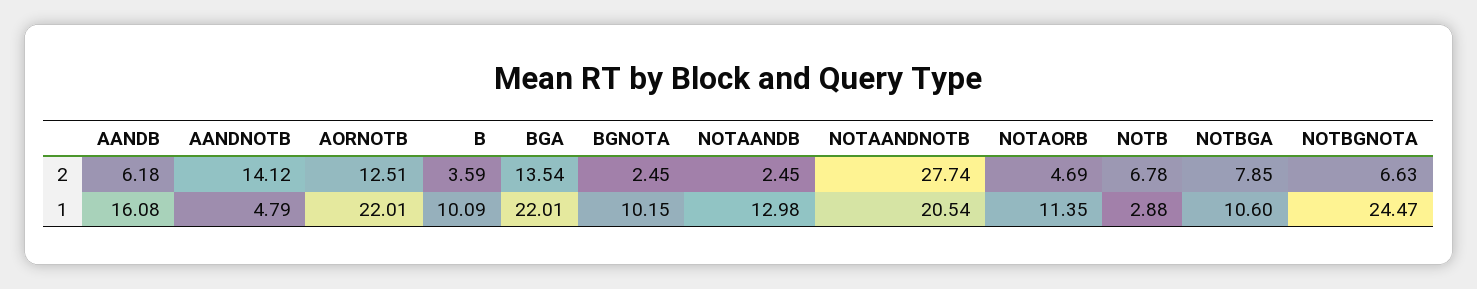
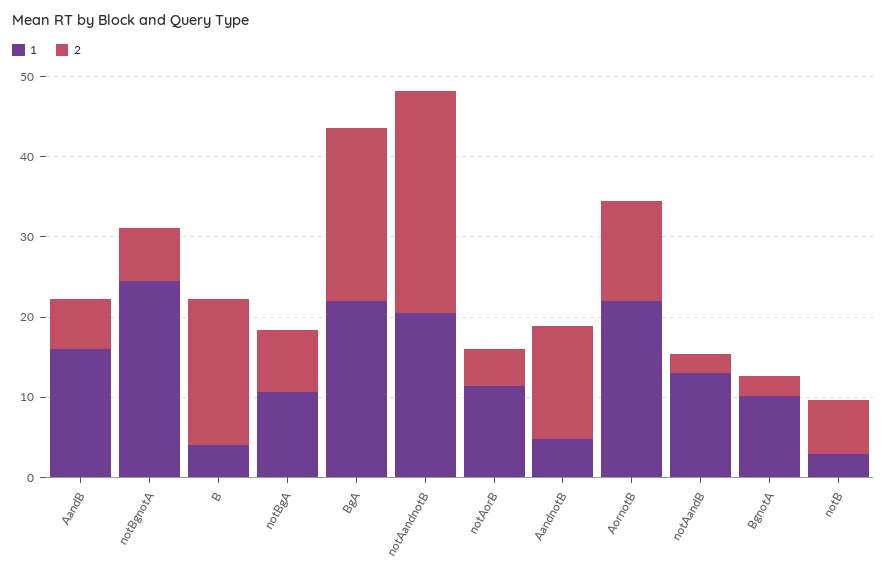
2, B: 3.59 -> 18
2, BGA: 13.54 -> 22
1, B: 10.09 -> 4

